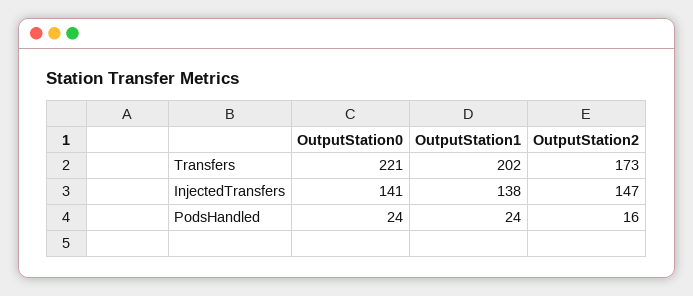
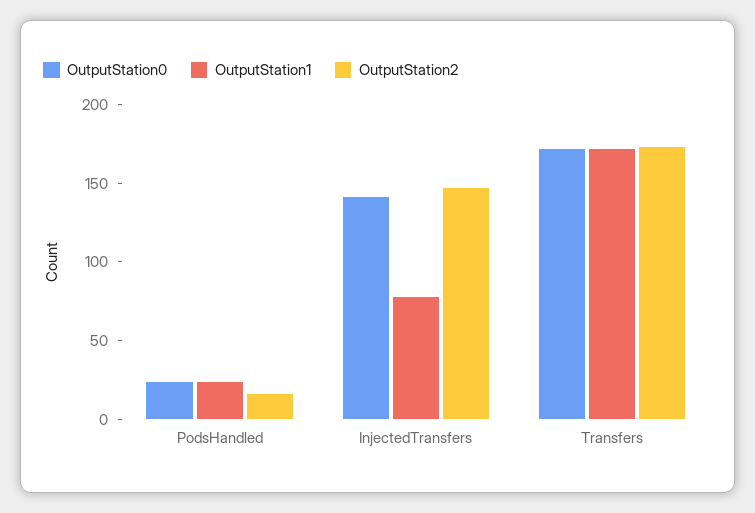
OutputStation0, Transfers: 221 -> 170
OutputStation1, Transfers: 202 -> 170
OutputStation1, InjectedTransfers: 138 -> 80

